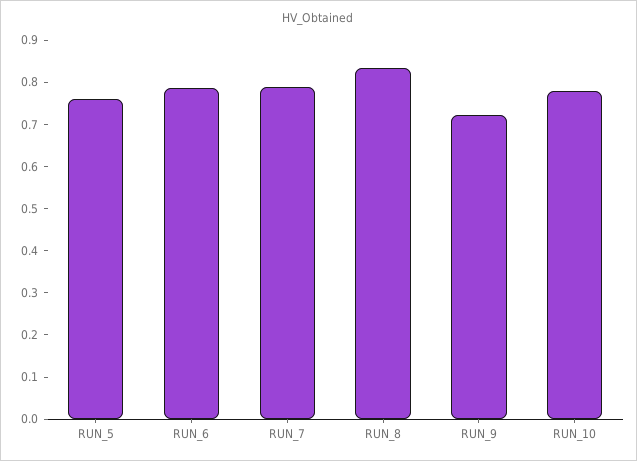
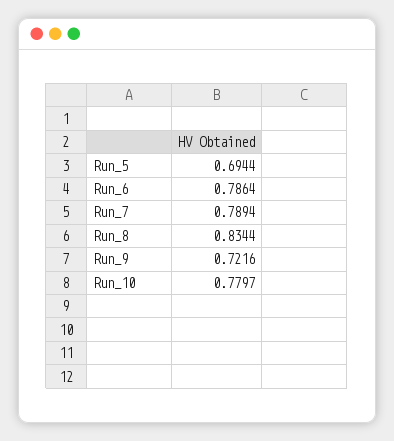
RUN_5: 0.76 -> 0.6944

